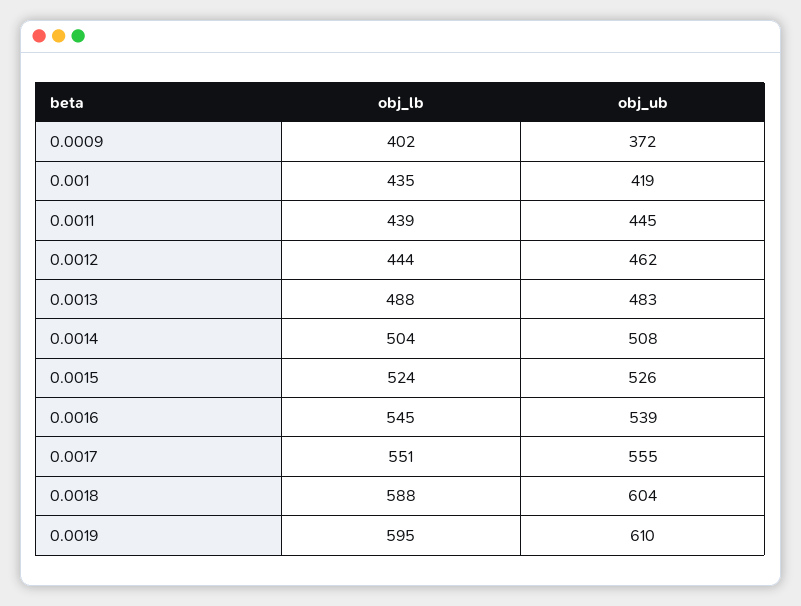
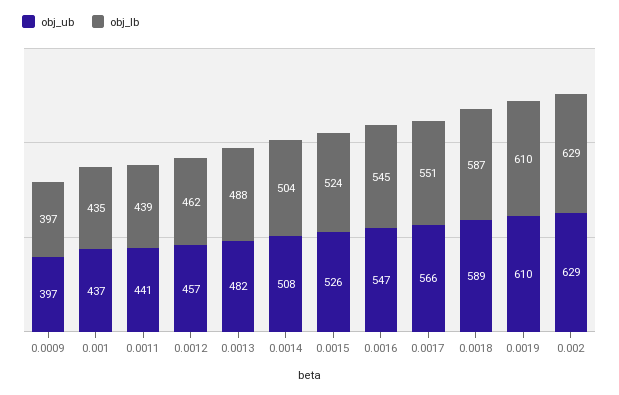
obj_lb, 0.0009: 402 -> 397
obj_ub, 0.0009: 372 -> 397
obj_ub, 0.001: 419 -> 437
obj_ub, 0.0011: 445 -> 441
obj_lb, 0.0012: 444 -> 462
obj_ub, 0.0012: 462 -> 457
obj_ub, 0.0013: 483 -> 482
obj_ub, 0.0016: 539 -> 547
obj_ub, 0.0017: 555 -> 566
obj_lb, 0.0018: 588 -> 587
obj_ub, 0.0018: 604 -> 589
obj_lb, 0.0019: 595 -> 610
obj_ub, 0.002: none -> 629
obj_lb, 0.002: none -> 629

